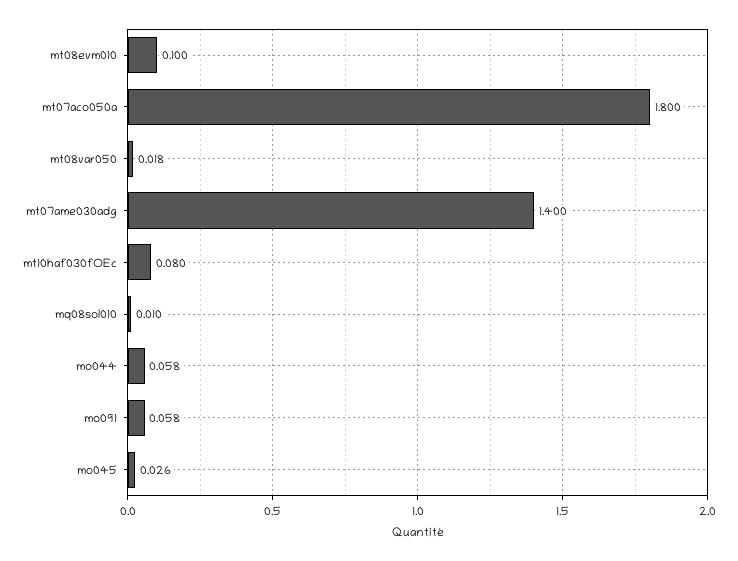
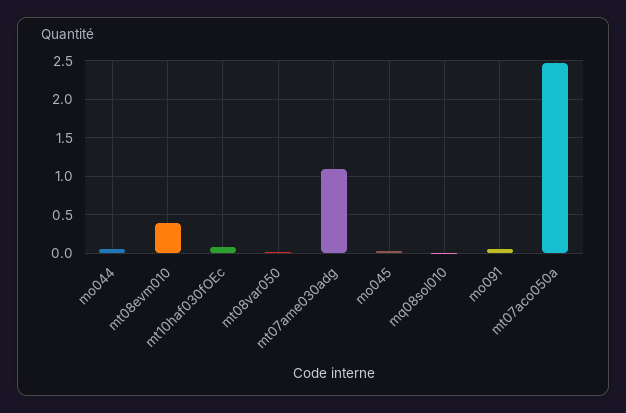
mt08evm010: 0.1 -> 0.4
mt07aco050a: 1.8 -> 2.5
mt07ame030adg: 1.4 -> 1.1

